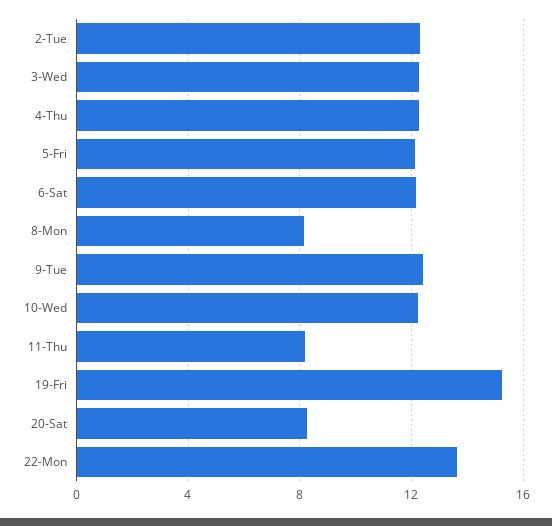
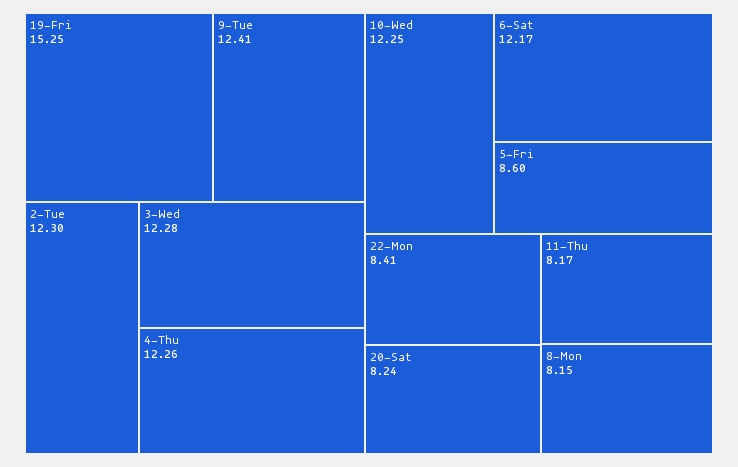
5-Fri: 12 -> 8.6
22-Mon: 13.5 -> 8.41

